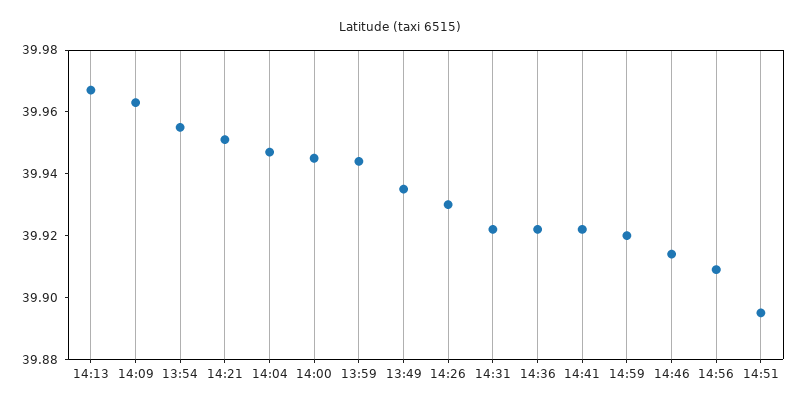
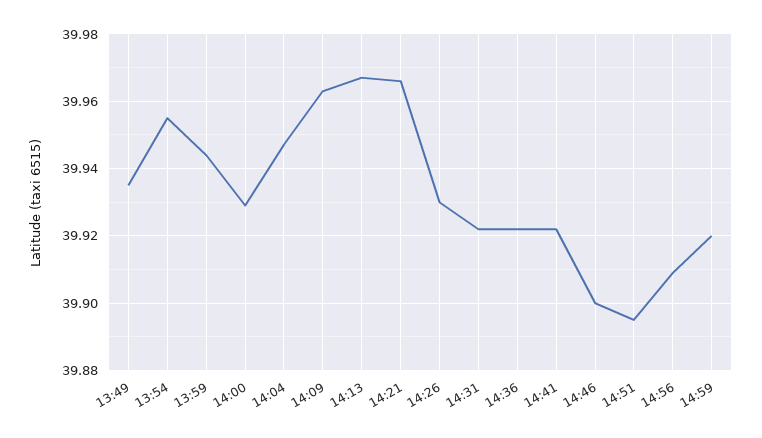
14:21: 39.95 -> 39.965
14:00: 39.945 -> 39.93
14:46: 39.915 -> 39.9

